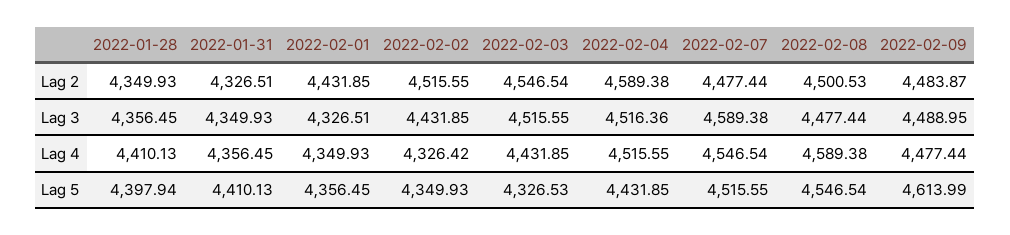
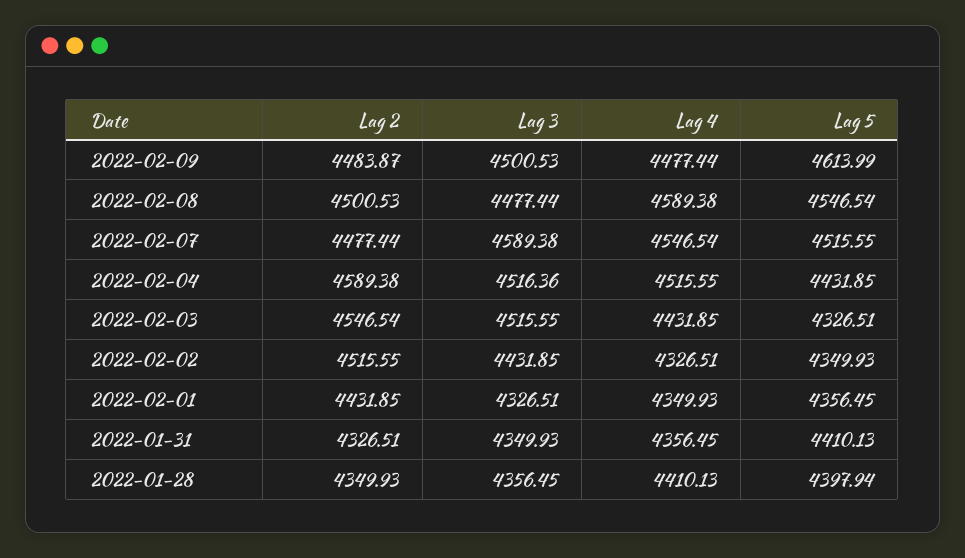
2022-02-09, Lag 3: 4488.95 -> 4500.53
2022-02-02, Lag 4: 4326.42 -> 4326.51
2022-02-03, Lag 5: 4326.53 -> 4326.51

